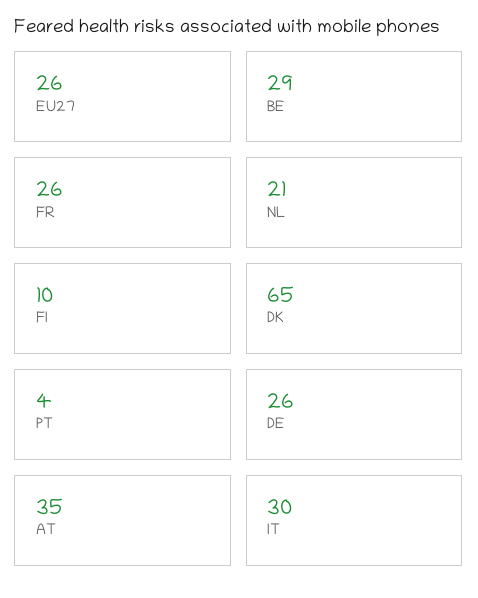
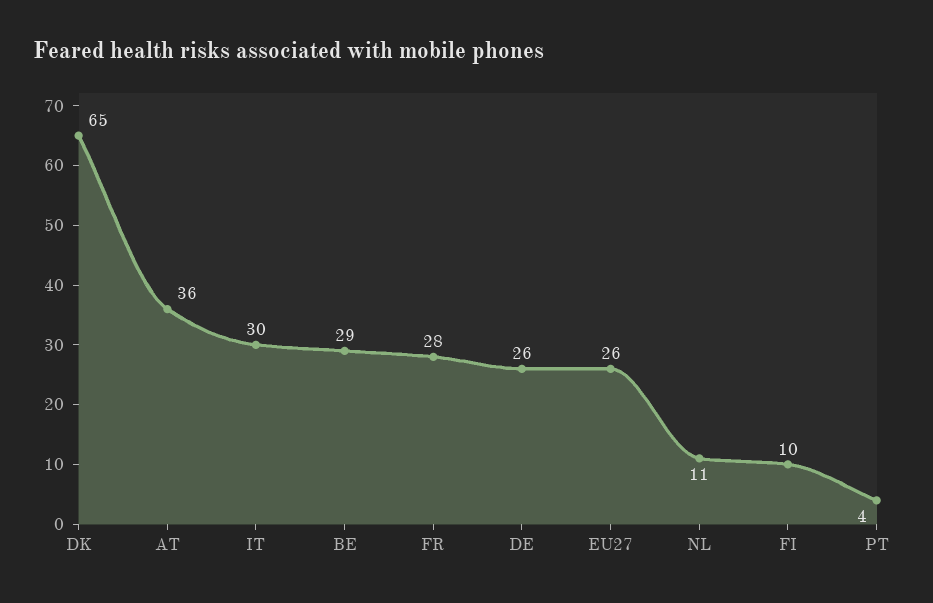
FR: 26 -> 28
NL: 21 -> 11
AT: 35 -> 36

